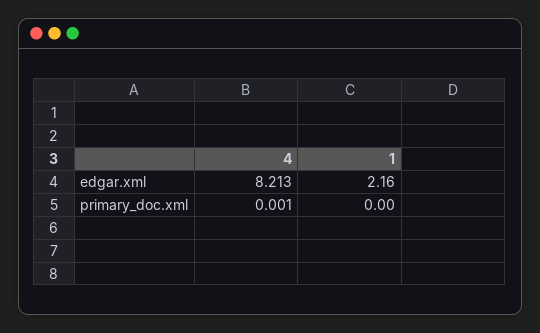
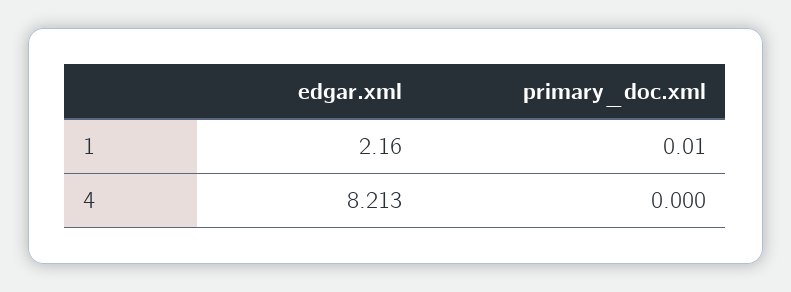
4, primary_doc.xml: 0.001 -> 0
1, primary_doc.xml: 0 -> 0.01

